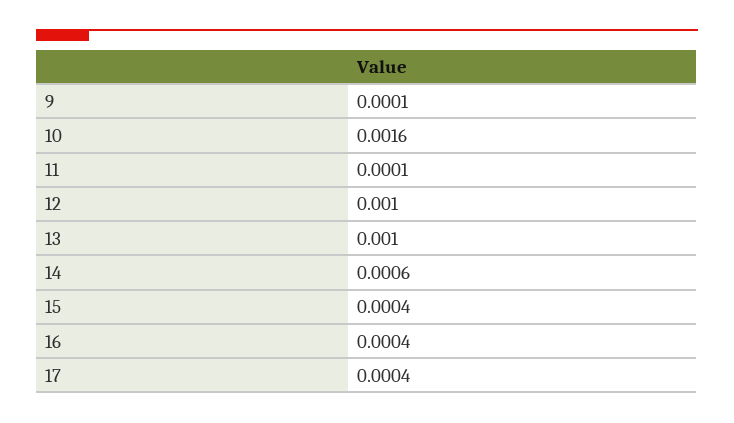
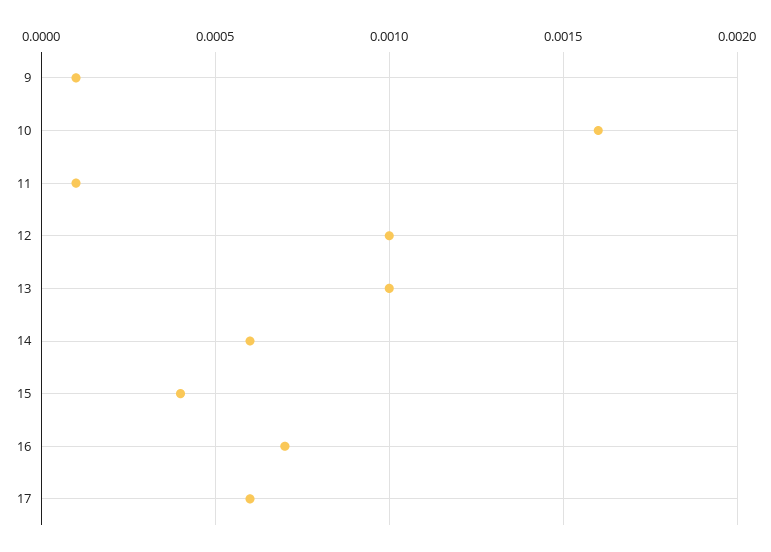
16: 0.0004 -> 0.0007
17: 0.0004 -> 0.0006

